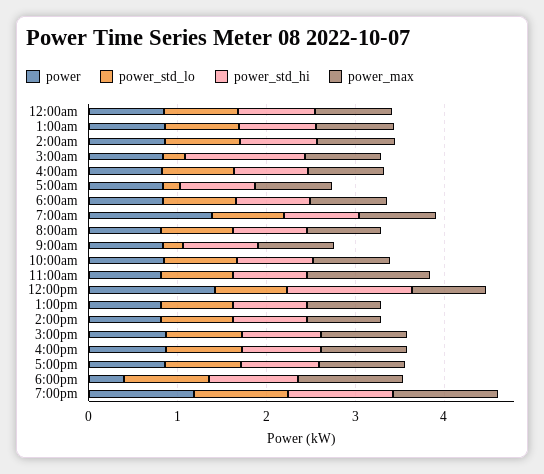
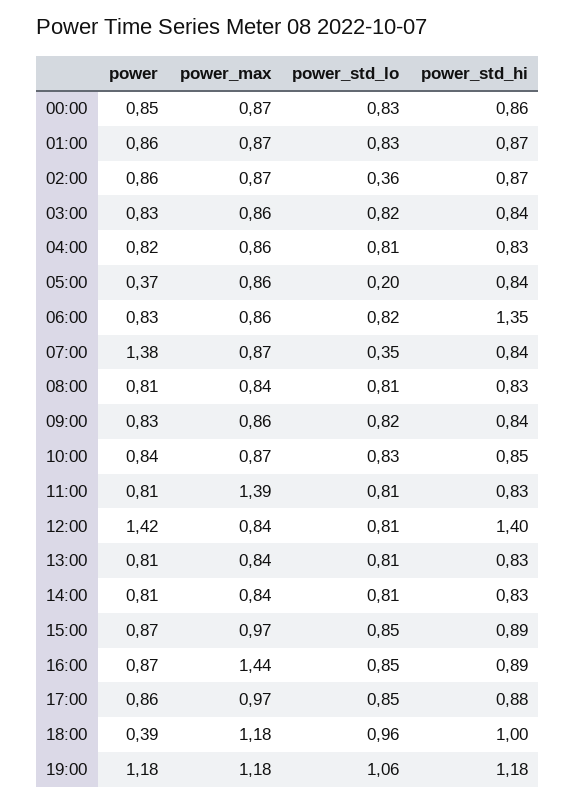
power_std_lo, 2:00am: 0.8 -> 0.36
power_std_lo, 3:00am: 0.2 -> 0.82
power_std_hi, 3:00am: 1.4 -> 0.84
power, 5:00am: 0.8 -> 0.37
power_std_hi, 6:00am: 0.8 -> 1.35
power_std_lo, 7:00am: 0.8 -> 0.35
power_std_lo, 9:00am: 0.2 -> 0.82
power_max, 4:00pm: 1 -> 1.44

